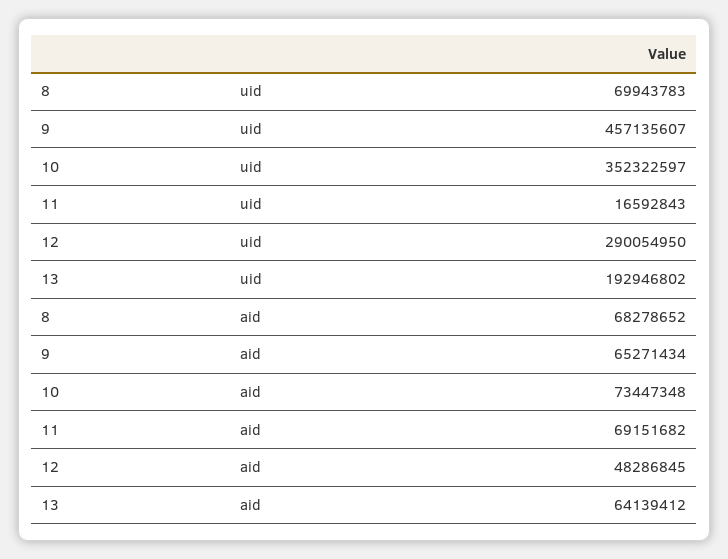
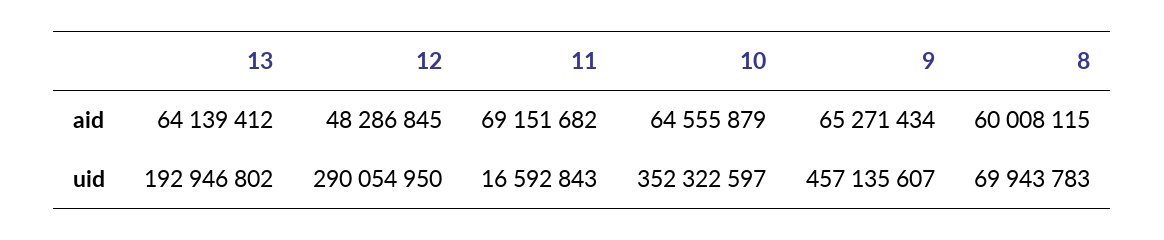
8, aid: 68278652 -> 60008115
10, aid: 73447348 -> 64555879

